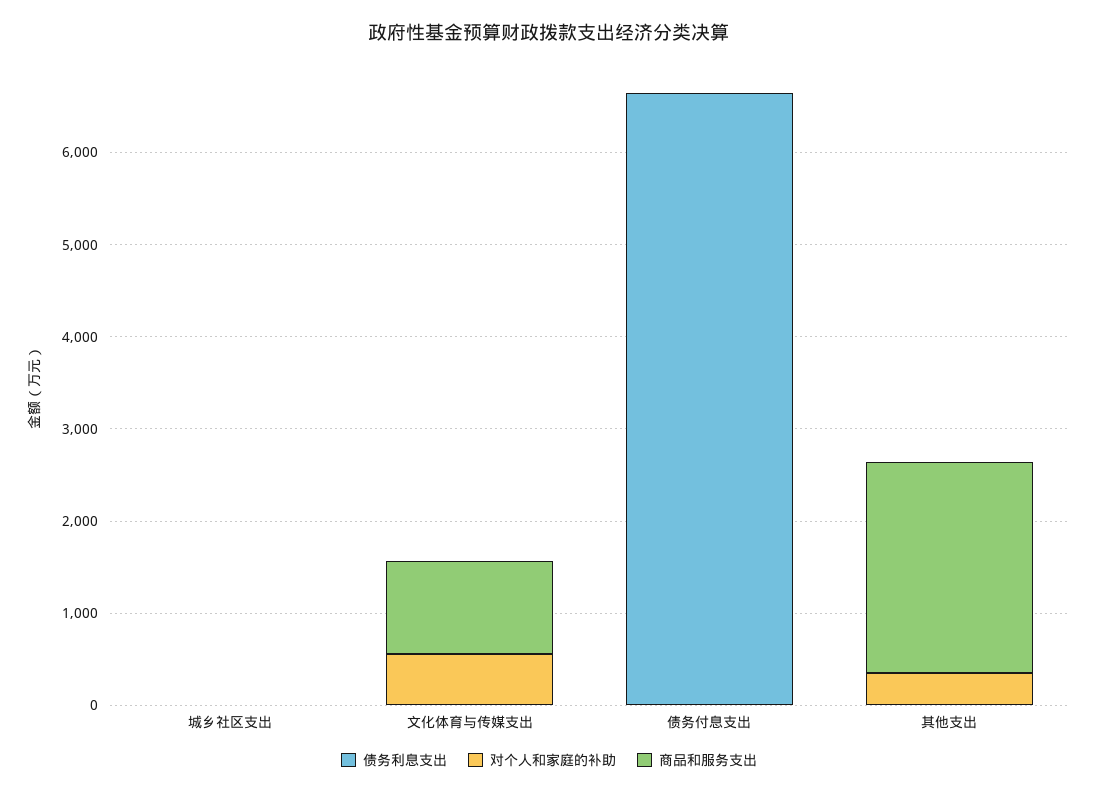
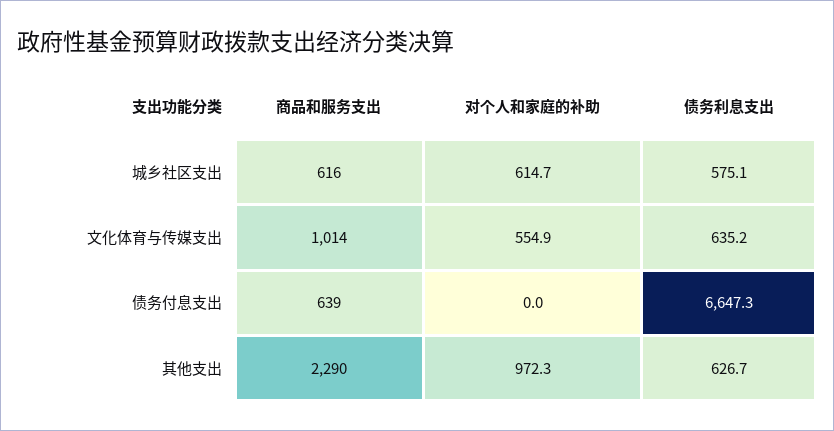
债务利息支出, 城乡社区支出: 0 -> 575.1
对个人和家庭的补助, 城乡社区支出: 0 -> 614.7
商品和服务支出, 城乡社区支出: 0 -> 616
债务利息支出, 文化体育与传媒支出: 0 -> 635.2
商品和服务支出, 债务付息支出: 0 -> 639
债务利息支出, 其他支出: 0 -> 626.7
对个人和家庭的补助, 其他支出: 400 -> 972.3

